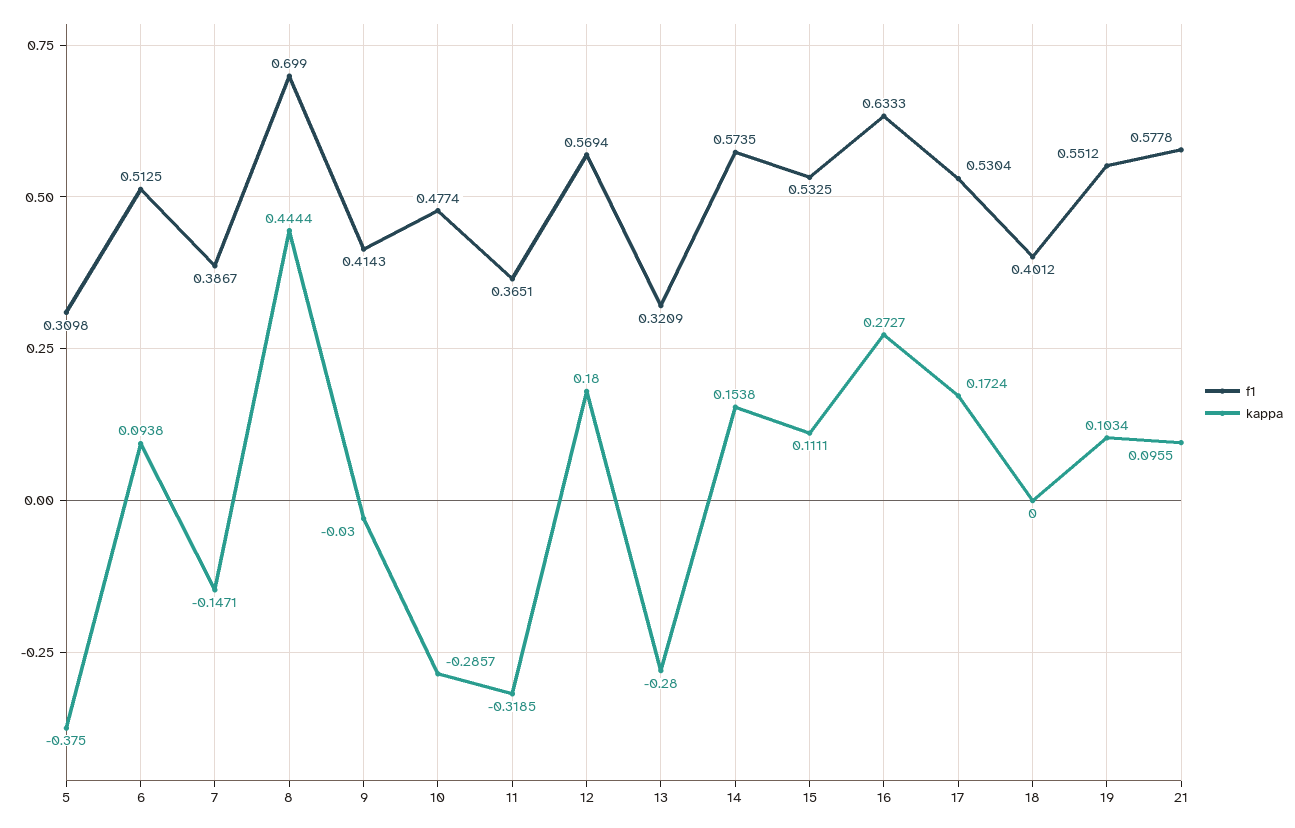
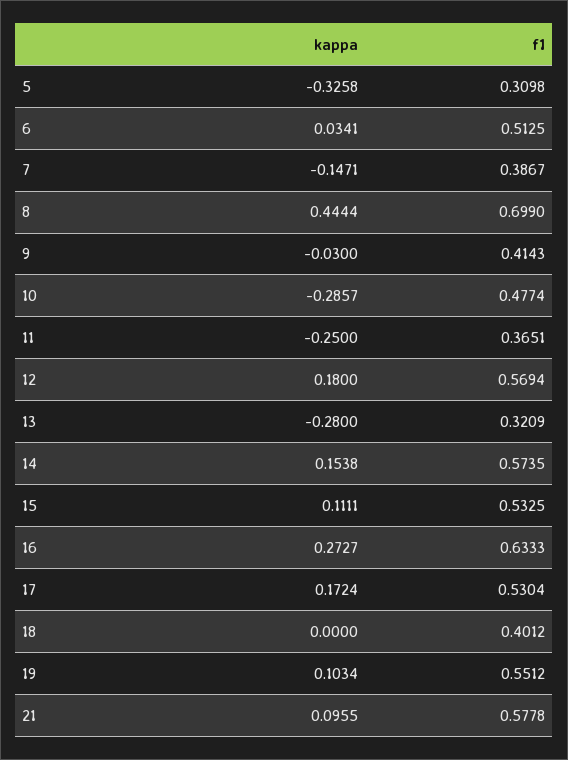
kappa, 5: -0.375 -> -0.3258
kappa, 6: 0.0938 -> 0.0341
kappa, 11: -0.3185 -> -0.25

